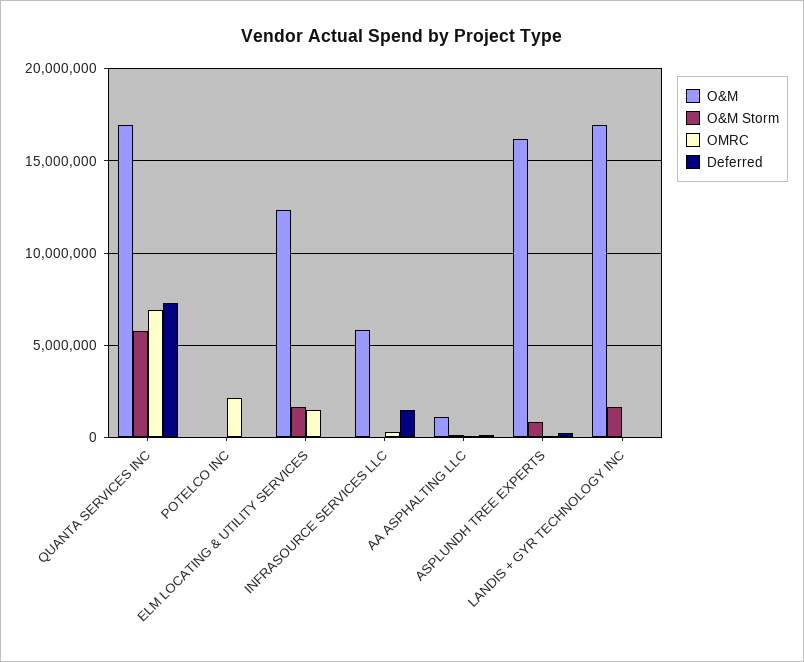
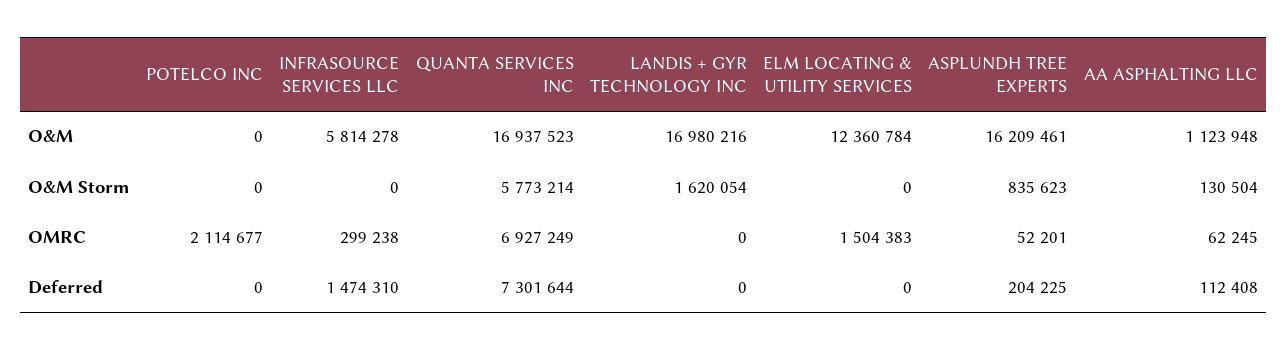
O&M Storm, ELM LOCATING & UTILITY SERVICES: 1500000 -> 0

